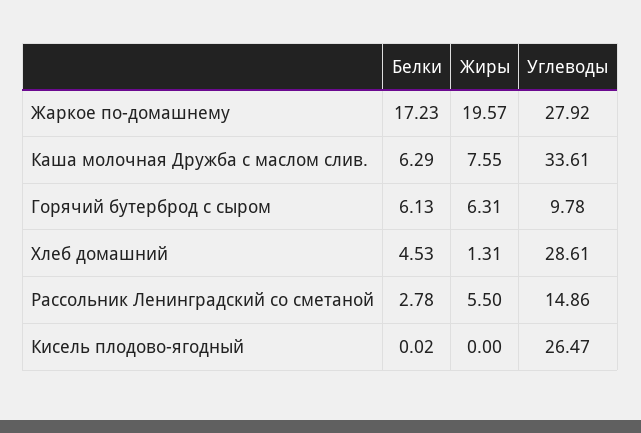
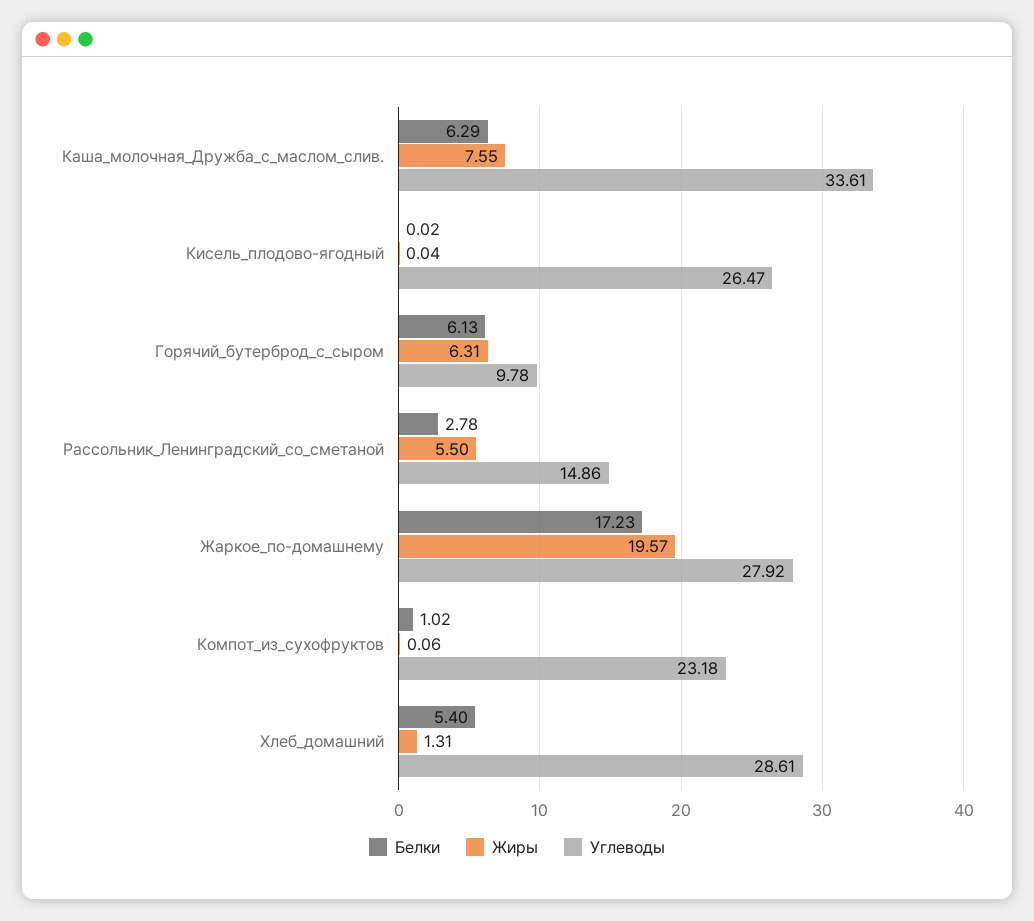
Белки, Хлеб домашний: 4.53 -> 5.4
Жиры, Кисель плодово-ягодный: 0 -> 0.04
Белки, Компот_из_сухофруктов: none -> 1.02
Жиры, Компот_из_сухофруктов: none -> 0.06
Углеводы, Компот_из_сухофруктов: none -> 23.18

